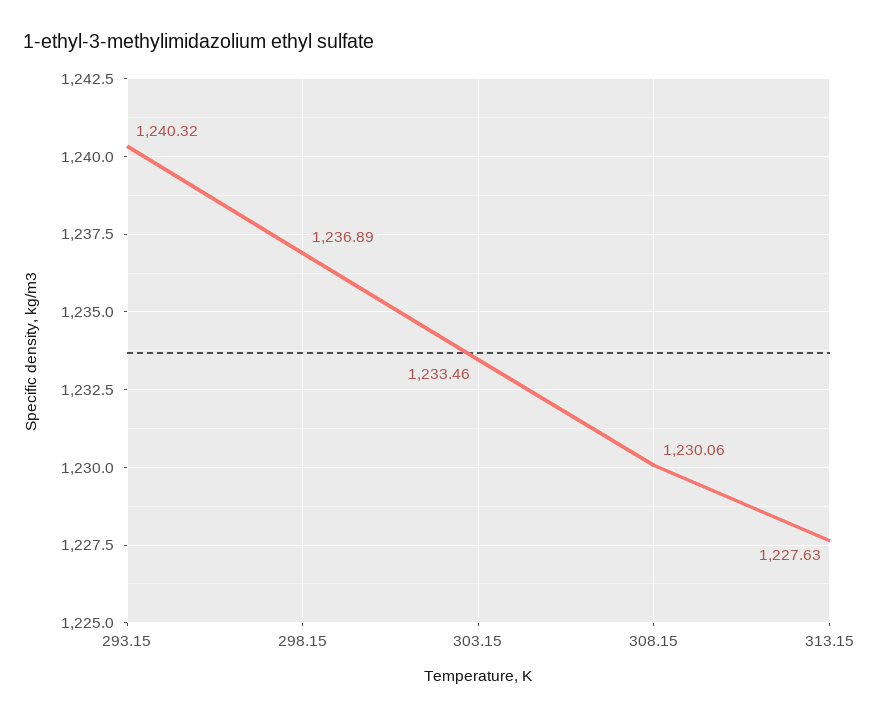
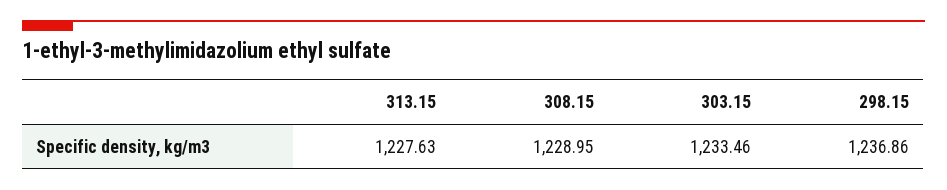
293.15: 1240.32 -> none
298.15: 1236.89 -> 1236.86
308.15: 1230.06 -> 1228.95

